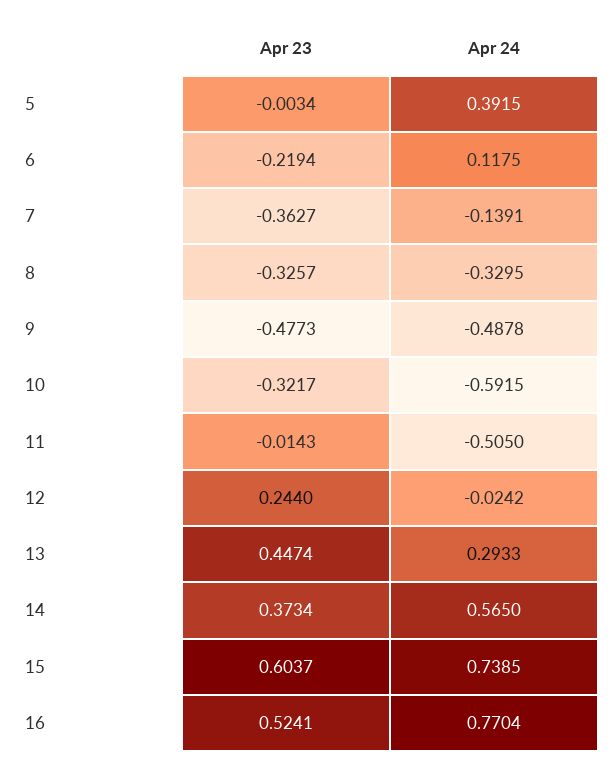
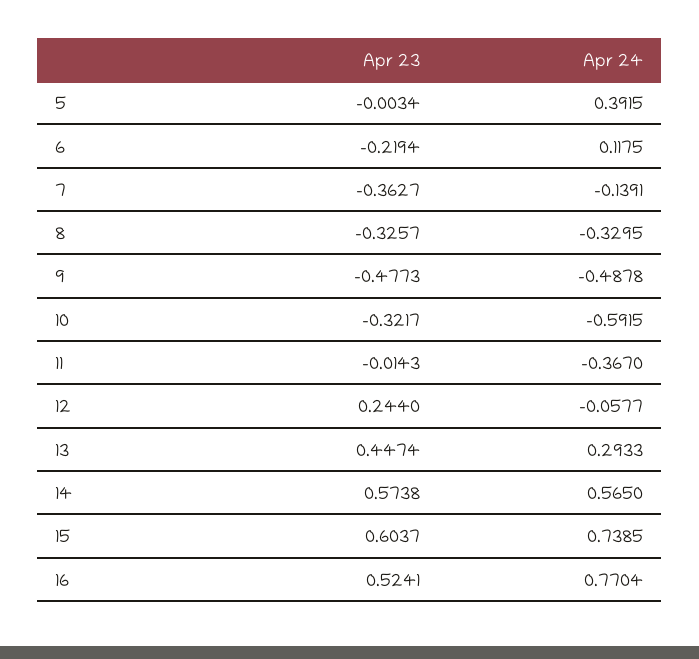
Apr 24, 11: -0.505 -> -0.367
Apr 24, 12: -0.0242 -> -0.0577
Apr 23, 14: 0.3734 -> 0.5738

